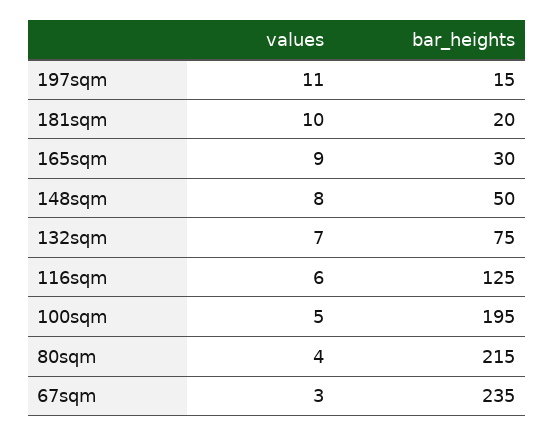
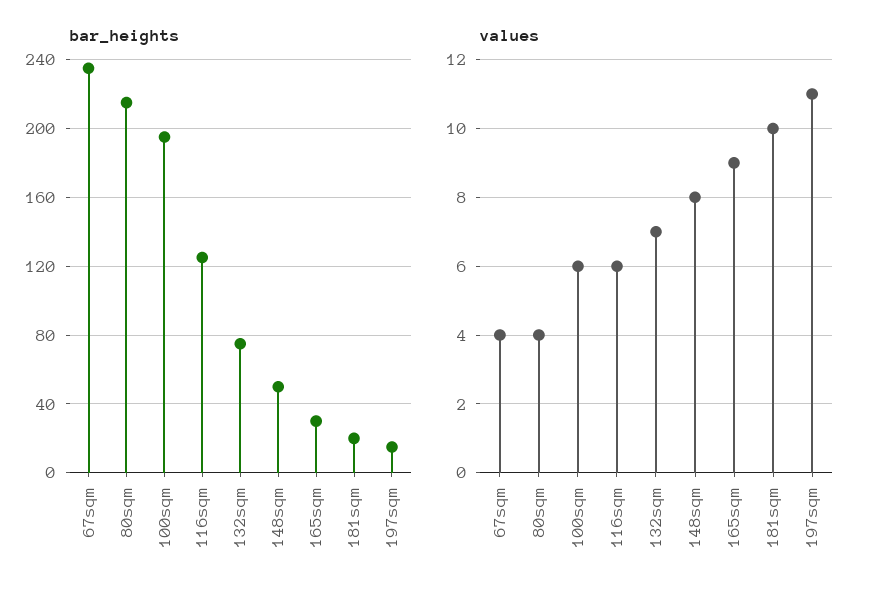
values, 100sqm: 5 -> 6
values, 67sqm: 3 -> 4

